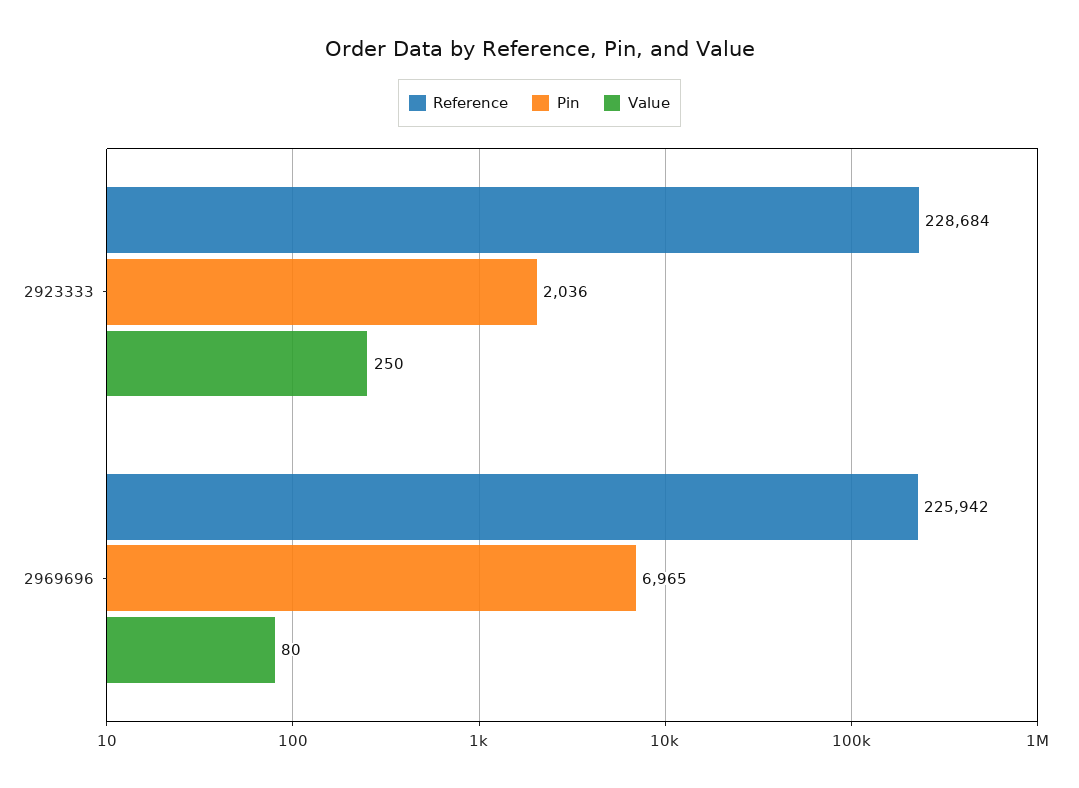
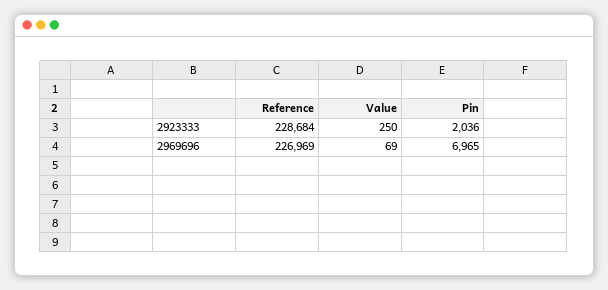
Reference, 2969696: 225942 -> 226969
Value, 2969696: 80 -> 69

